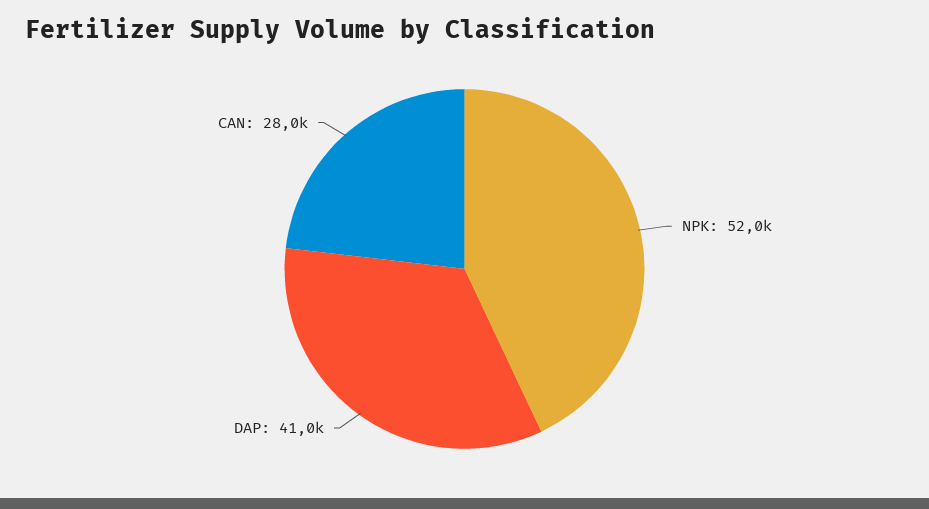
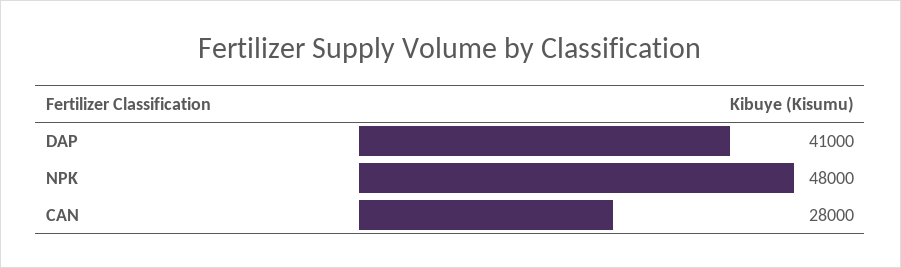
NPK: 52000 -> 48000

